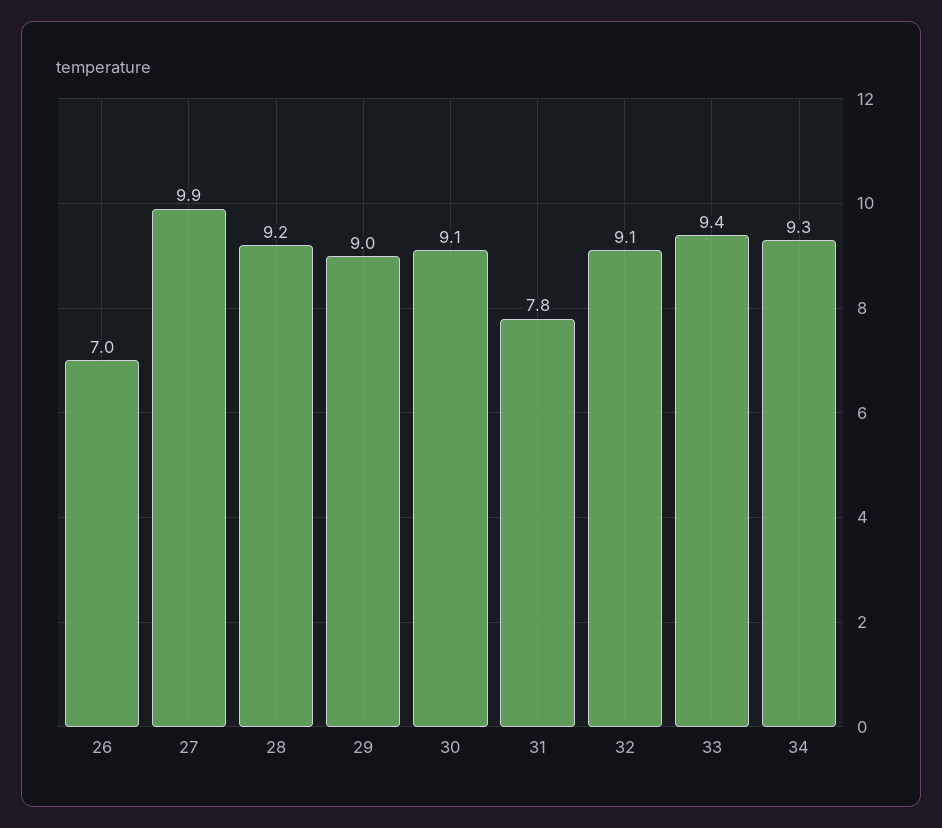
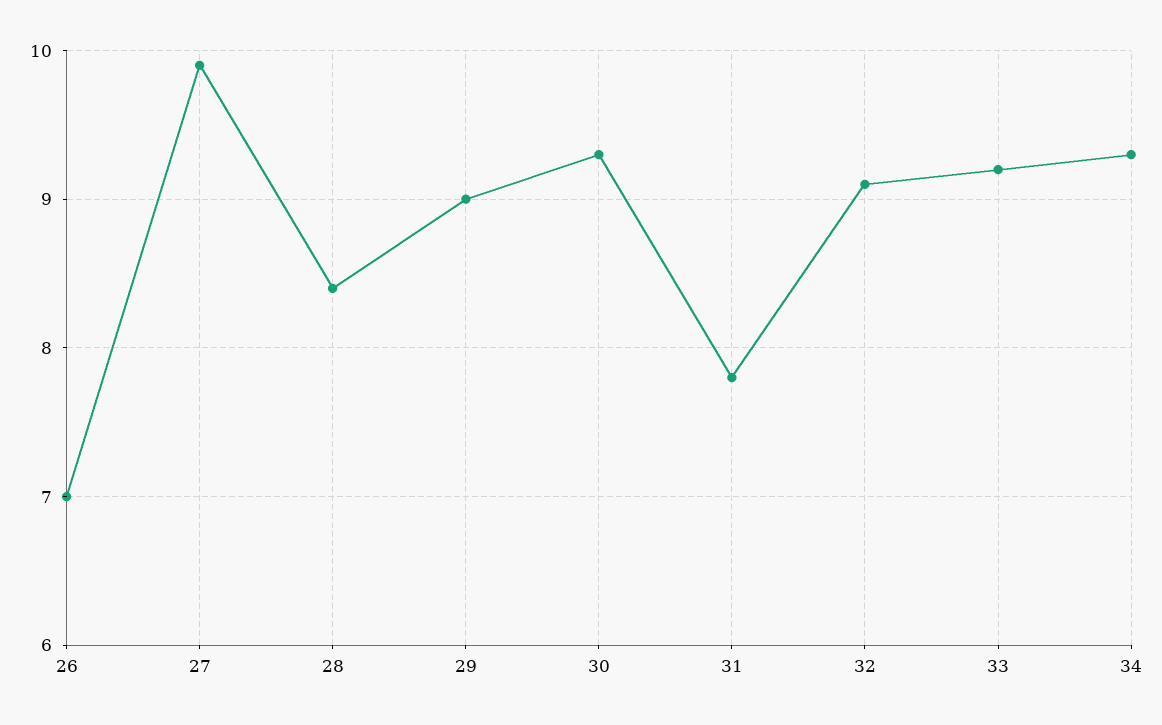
28: 9.2 -> 8.4
30: 9.1 -> 9.3
33: 9.4 -> 9.2

